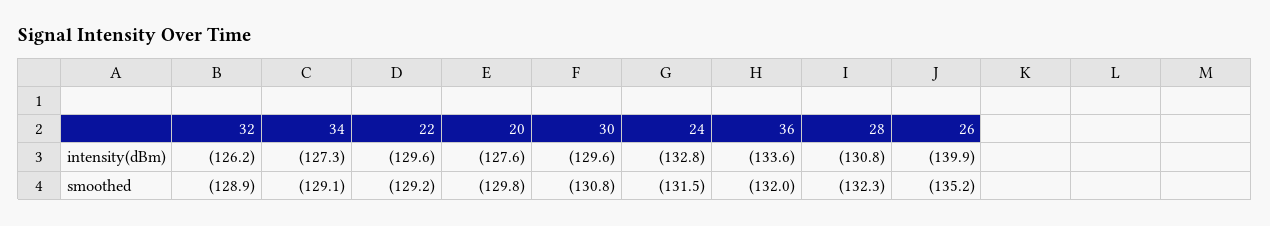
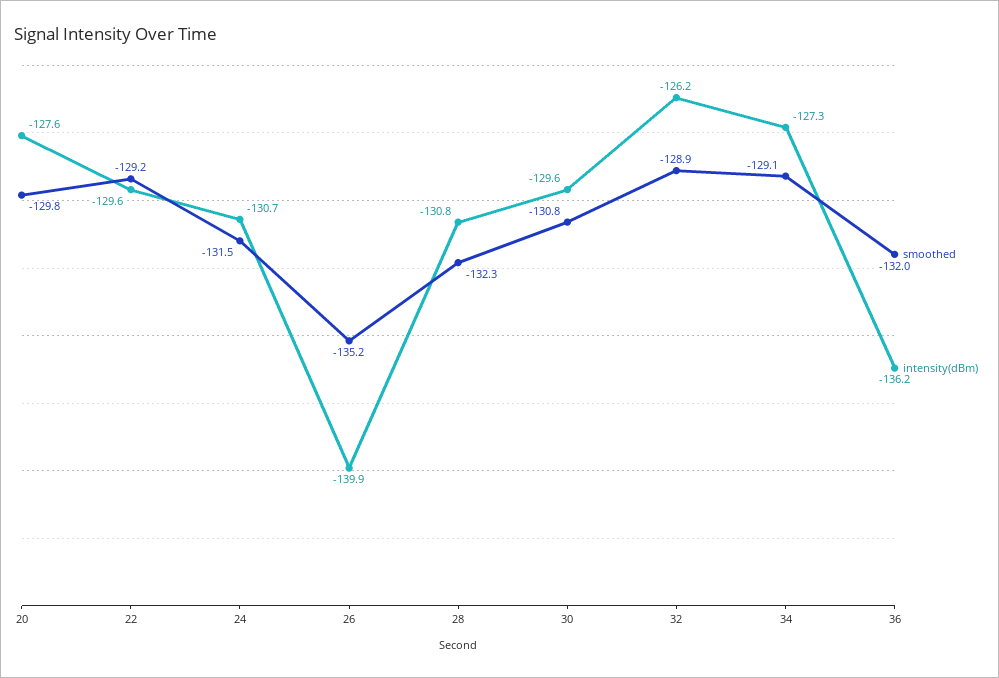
intensity(dBm), 24: -132.8 -> -130.7
intensity(dBm), 36: -133.6 -> -136.2

